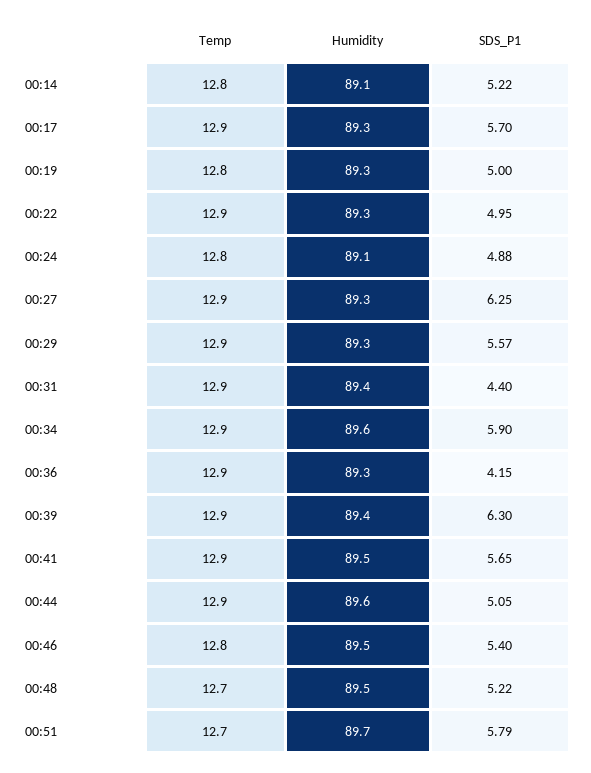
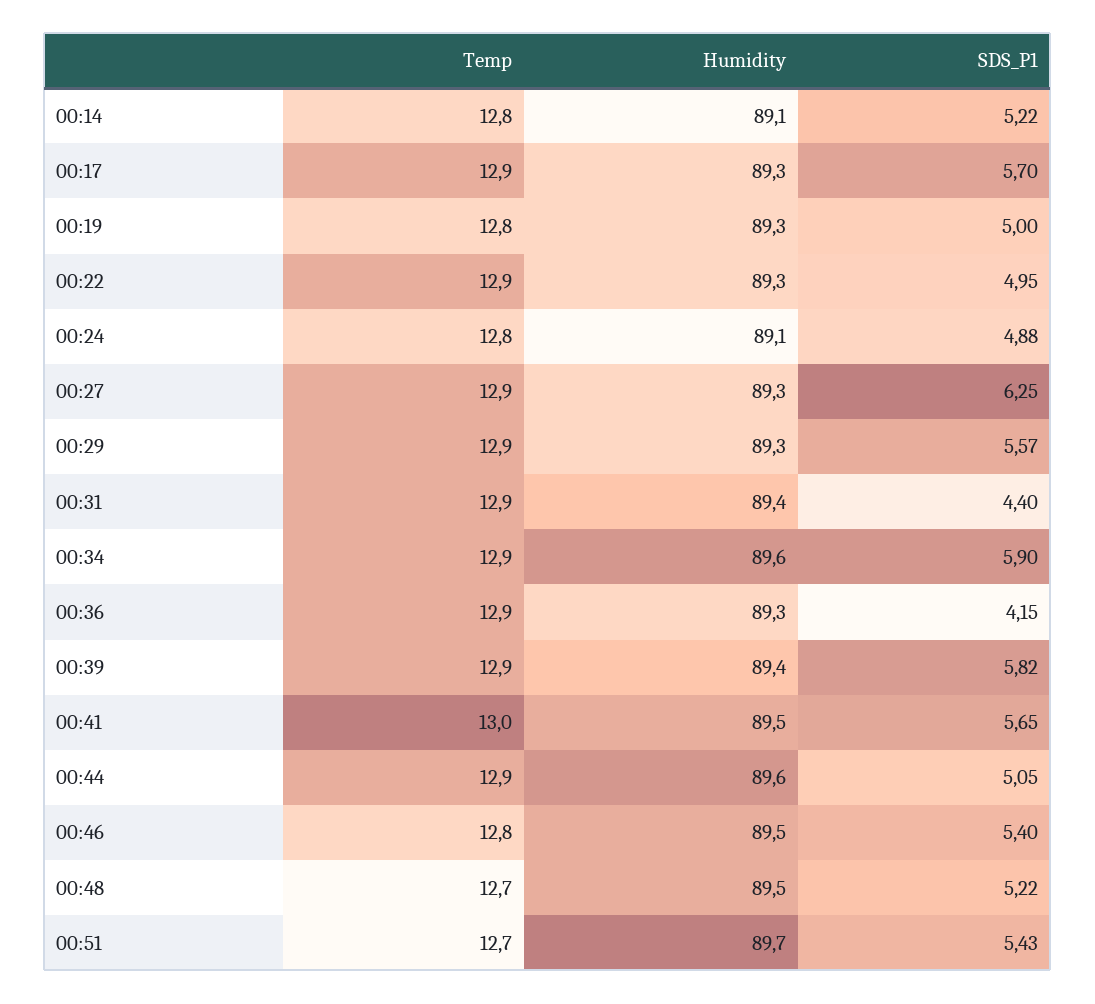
SDS_P1, 00:39: 6.3 -> 5.82
Temp, 00:41: 12.9 -> 13
SDS_P1, 00:51: 5.79 -> 5.43

